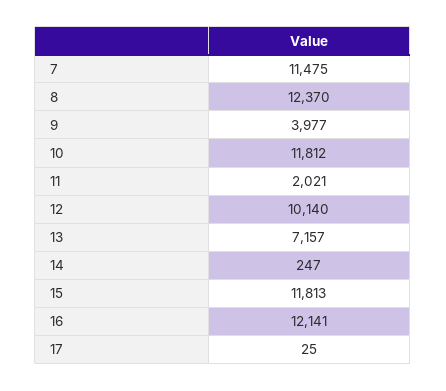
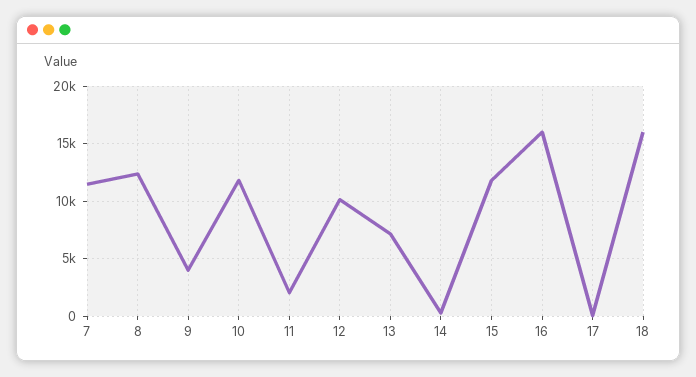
16: 12141 -> 16000
18: none -> 16000

